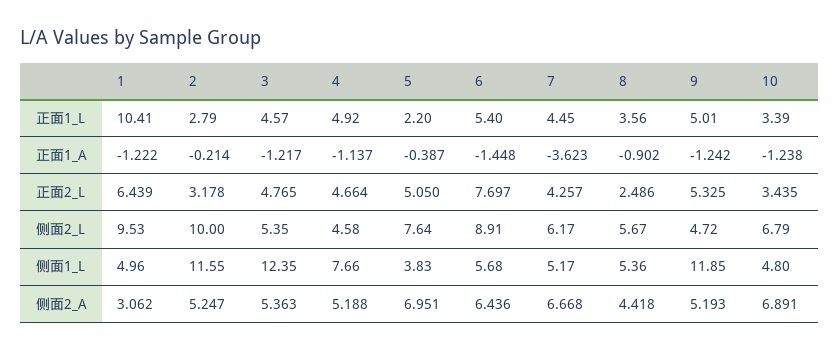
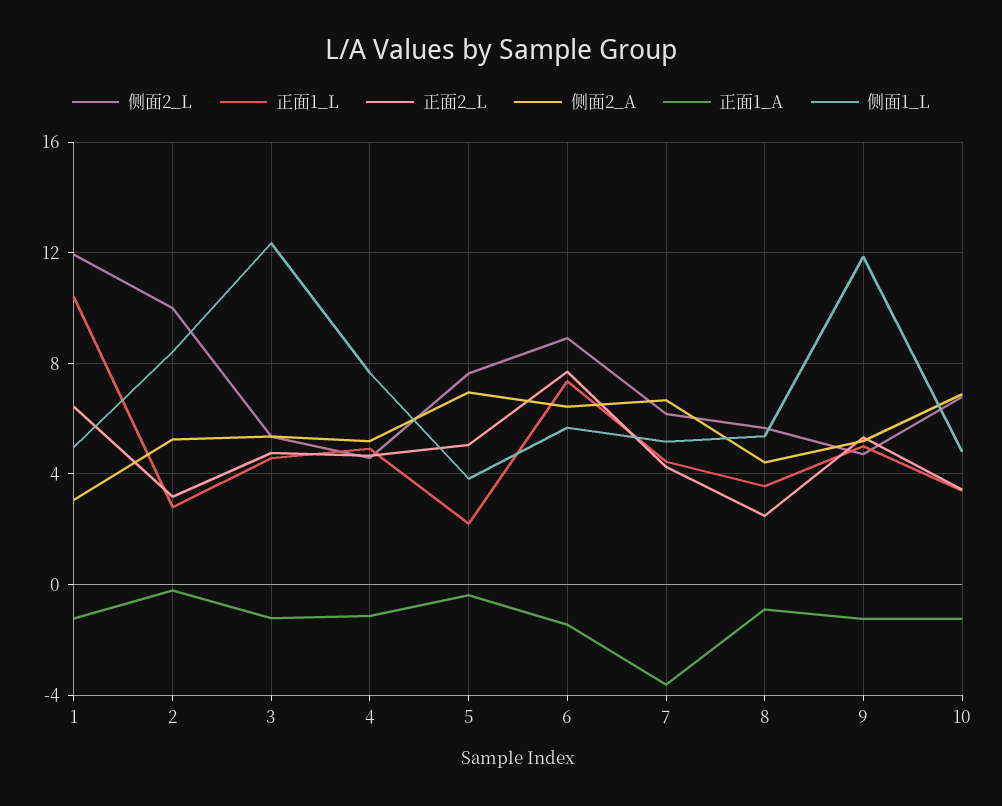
正面1_L, 6: 5.4 -> 7.5
侧面2_L, 1: 9.53 -> 12
侧面1_L, 2: 11.55 -> 8.5

